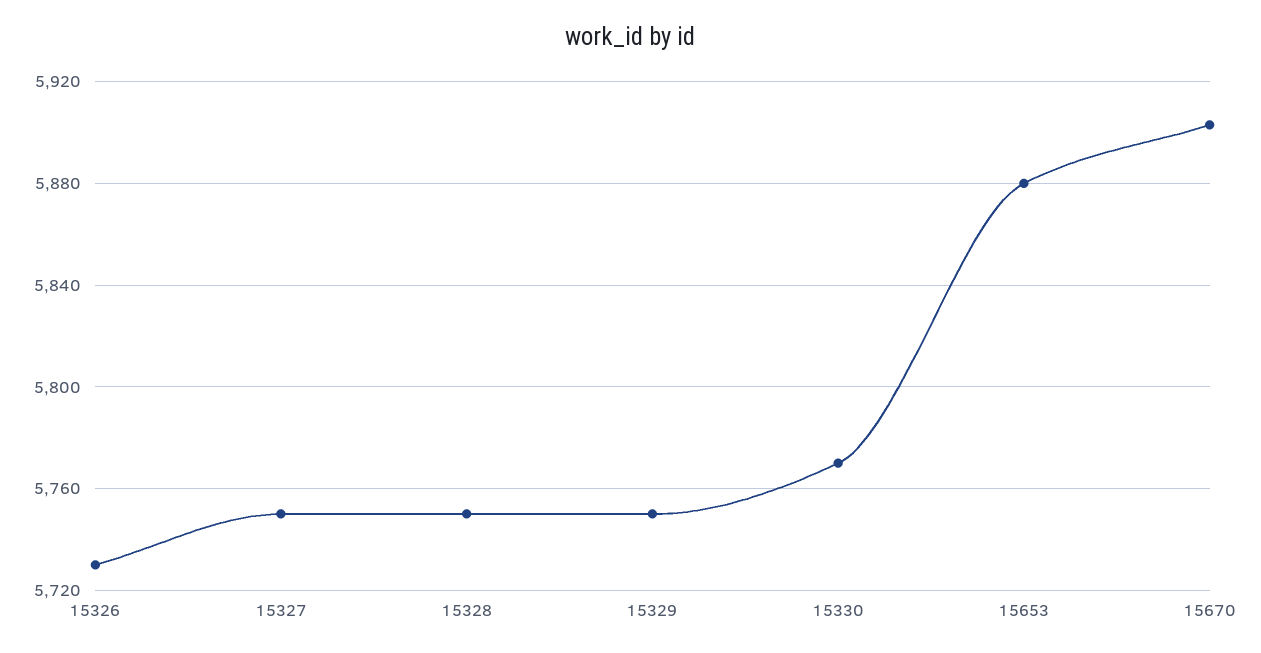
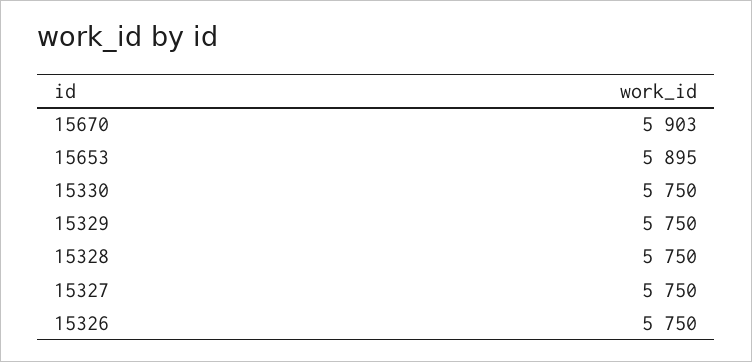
15326: 5730 -> 5750
15330: 5770 -> 5750
15653: 5880 -> 5895

